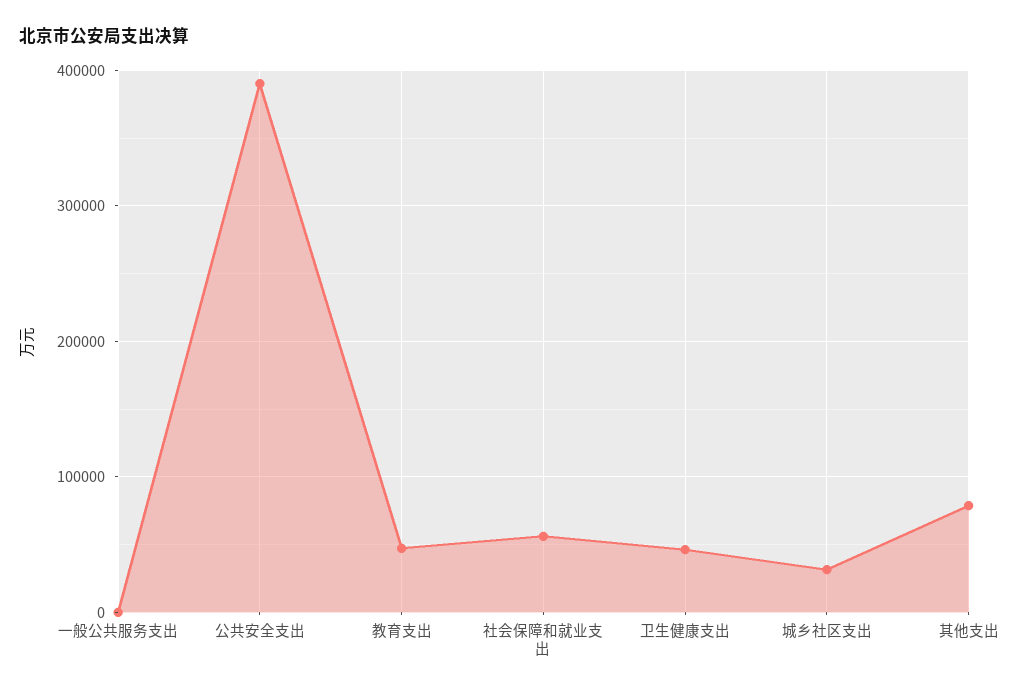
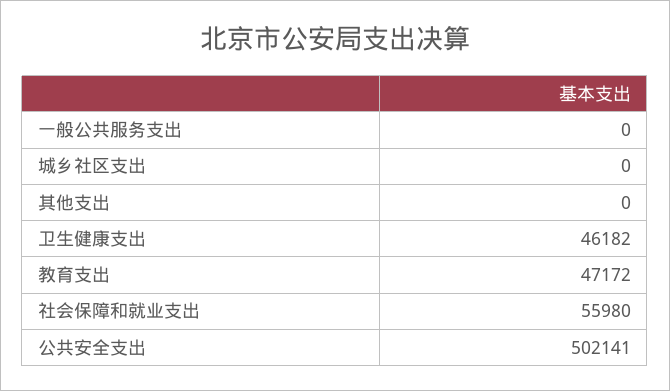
公共安全支出: 390000 -> 502141
城乡社区支出: 30000 -> 0
其他支出: 80000 -> 0

